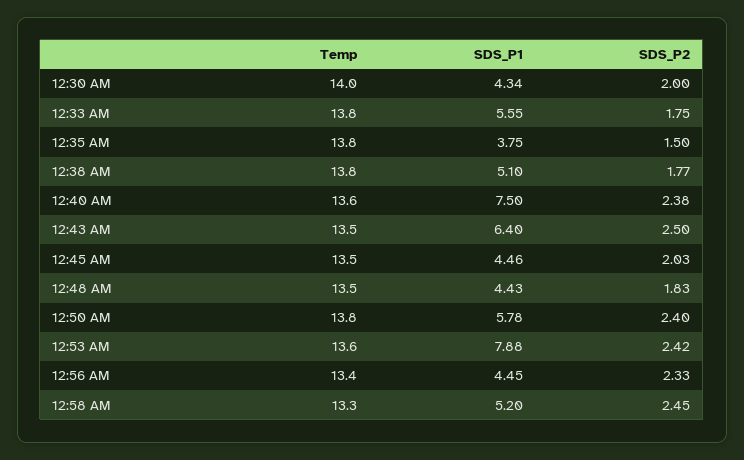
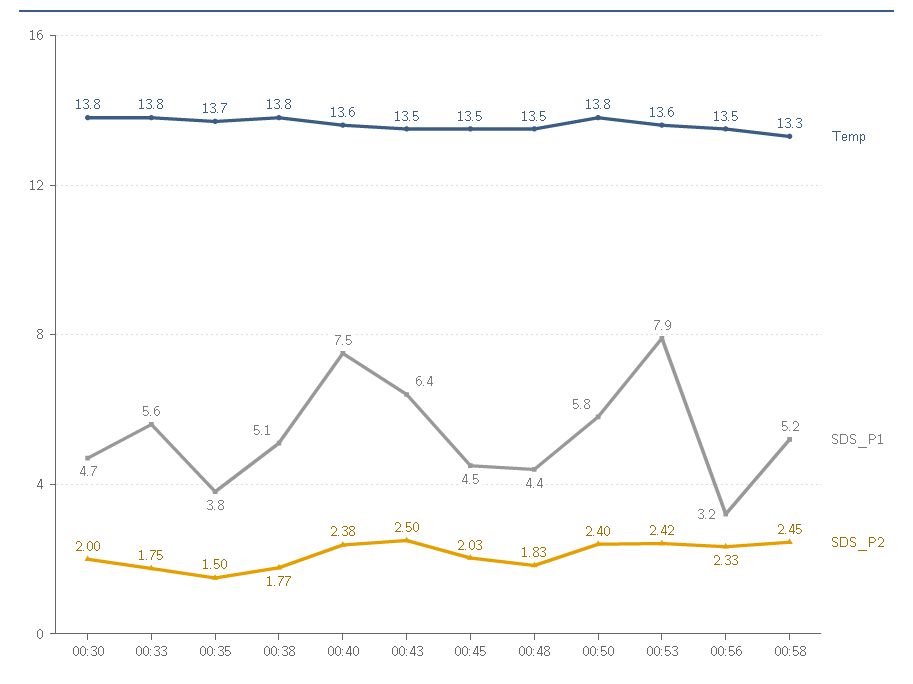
Temp, 12:30 AM: 14 -> 13.8
SDS_P1, 12:30 AM: 4.34 -> 4.7
Temp, 12:35 AM: 13.8 -> 13.7
Temp, 12:56 AM: 13.4 -> 13.5
SDS_P1, 12:56 AM: 4.45 -> 3.2

